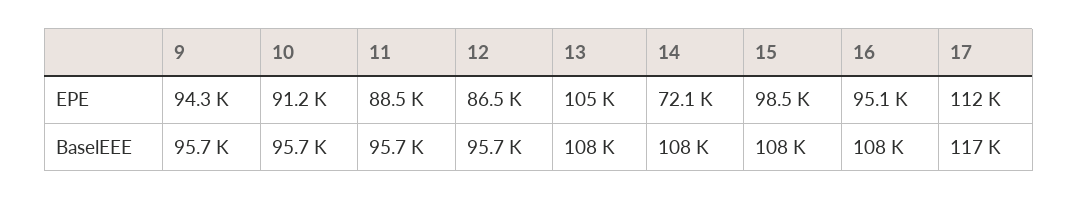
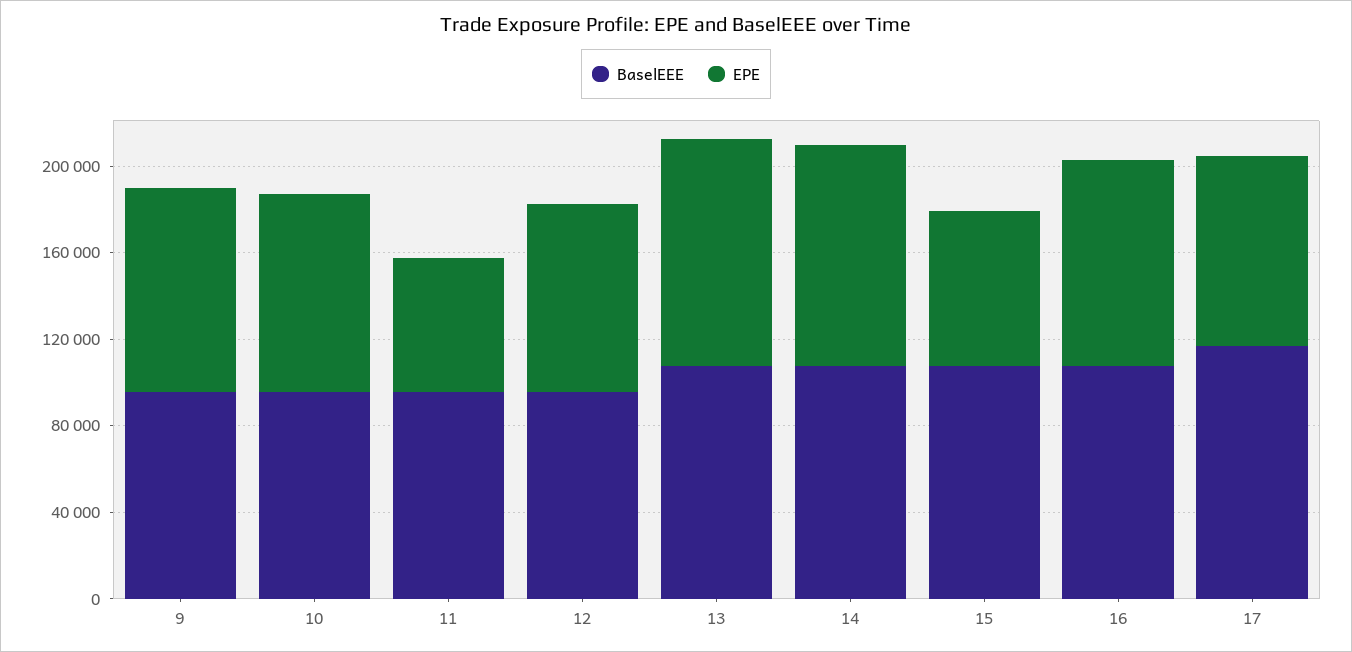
EPE, 11: 88500 -> 60000
EPE, 14: 72100 -> 100000
EPE, 15: 98500 -> 70000
EPE, 17: 112000 -> 90000

